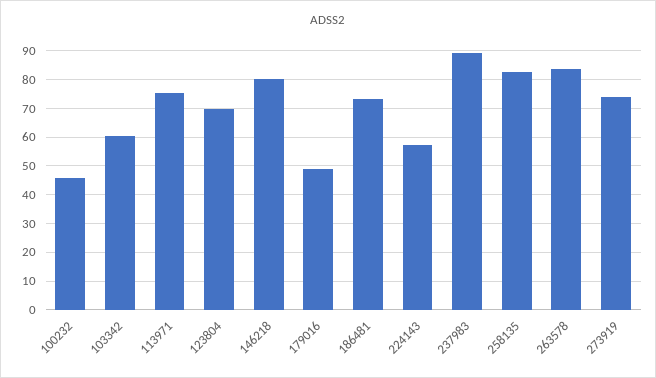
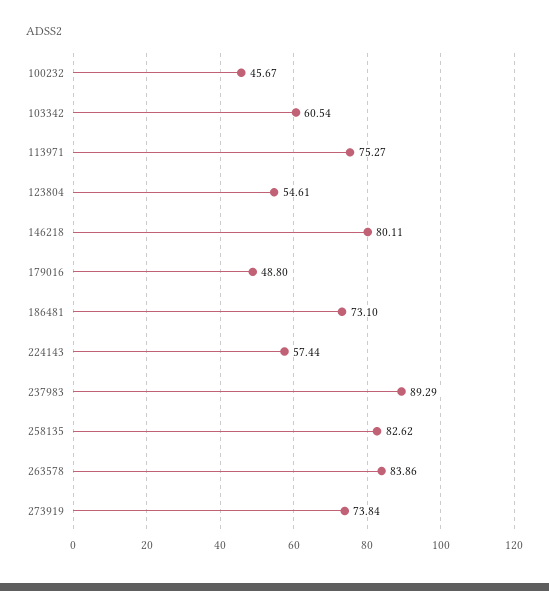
123804: 70 -> 54.61

